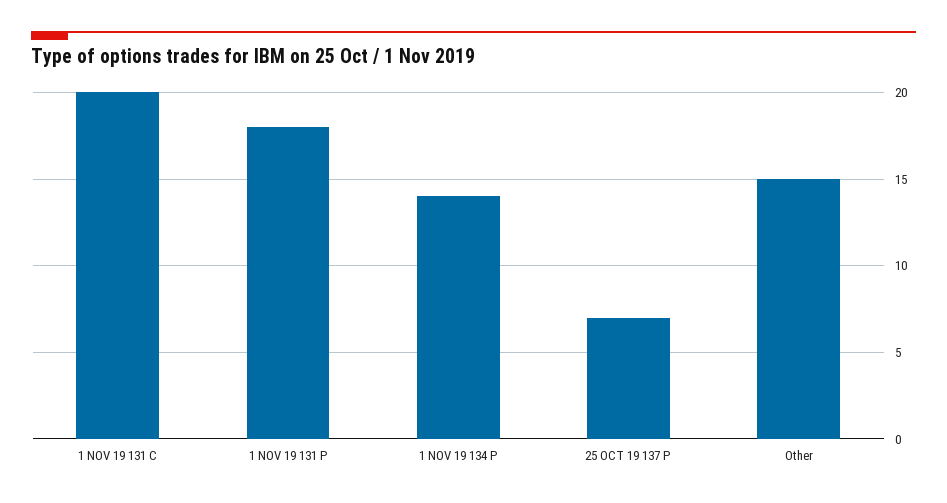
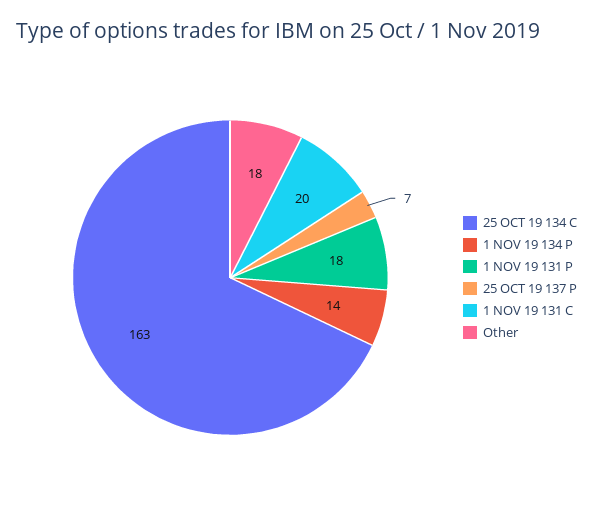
Other: 15 -> 18
25 OCT 19 134 C: none -> 163

